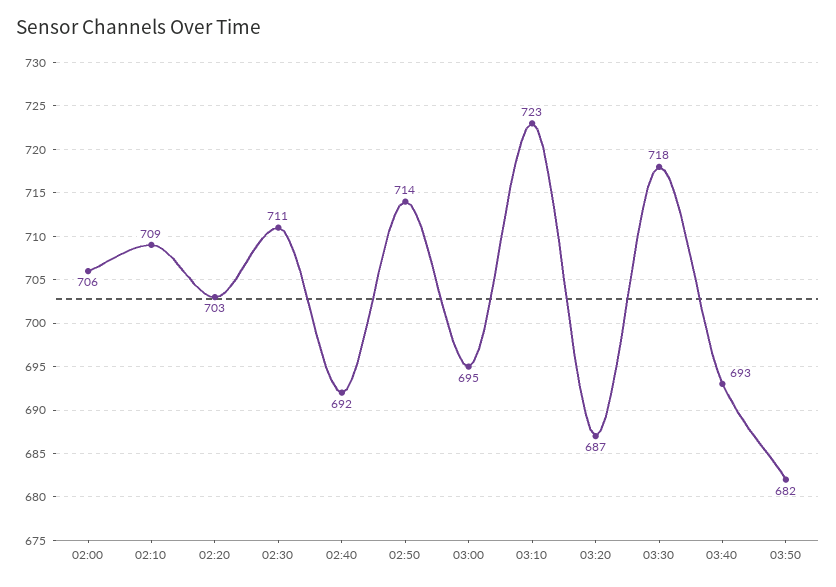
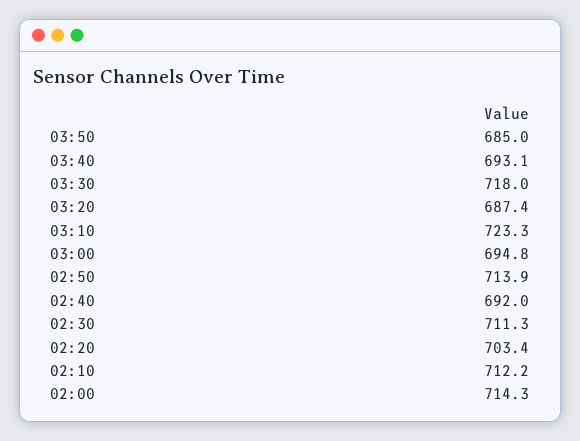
02:00: 706 -> 714.3
02:10: 709 -> 712.2
03:50: 682 -> 685

